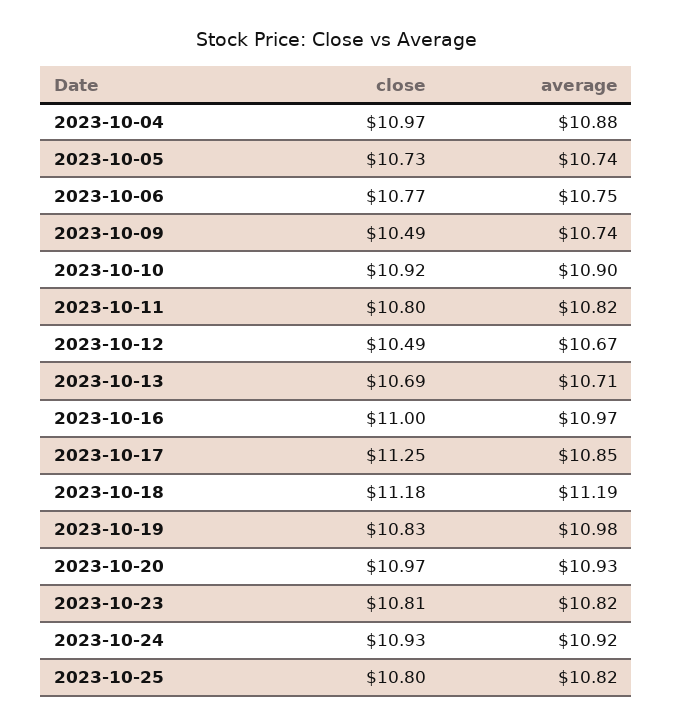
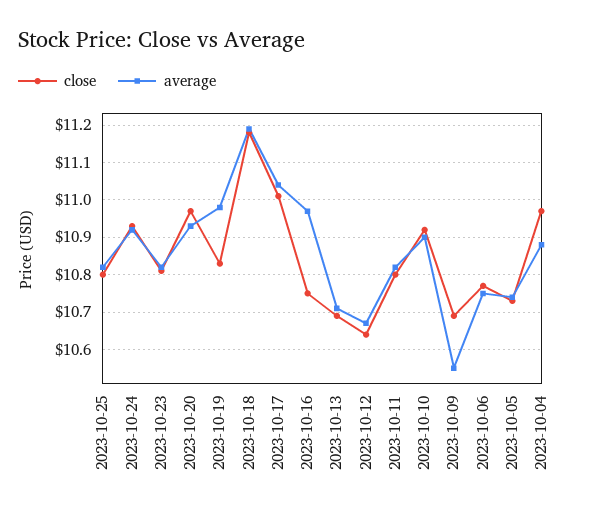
close, 2023-10-09: 10.49 -> 10.7
average, 2023-10-09: 10.74 -> 10.55
close, 2023-10-12: 10.49 -> 10.65
close, 2023-10-16: 11 -> 10.75
close, 2023-10-17: 11.25 -> 11
average, 2023-10-17: 10.85 -> 11.05

